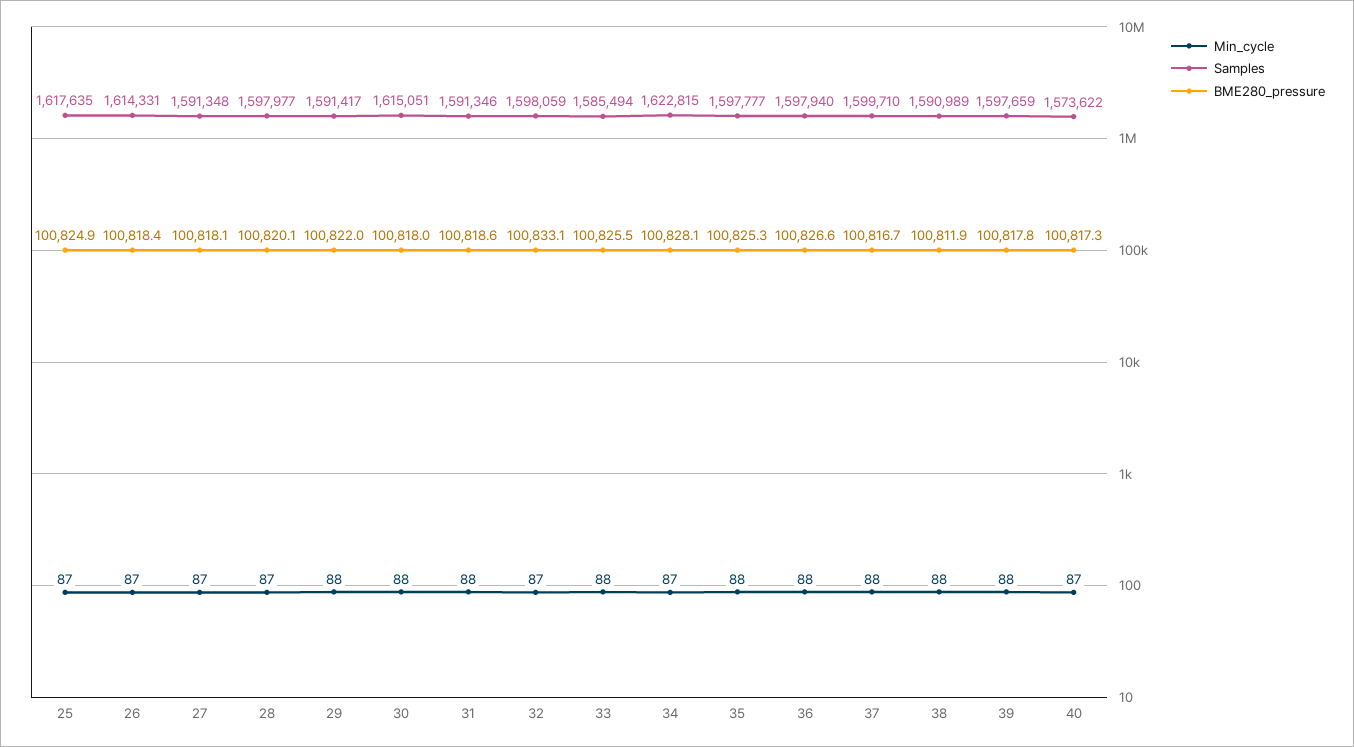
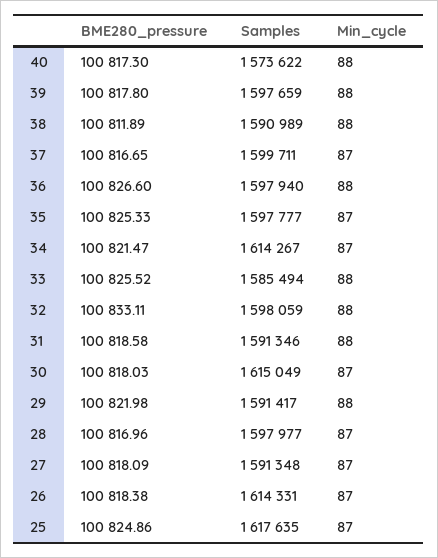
BME280_pressure, 28: 100820.1 -> 100816.96
Min_cycle, 30: 88 -> 87
Samples, 30: 1615051 -> 1615049
Min_cycle, 32: 87 -> 88
Samples, 34: 1622815 -> 1614267
BME280_pressure, 34: 100828.1 -> 100821.47
Min_cycle, 35: 88 -> 87
Min_cycle, 37: 88 -> 87
Samples, 37: 1599710 -> 1599711
Min_cycle, 40: 87 -> 88

